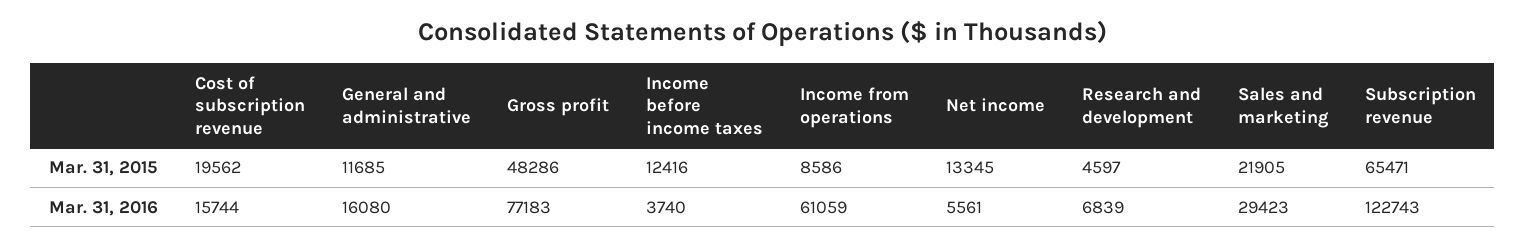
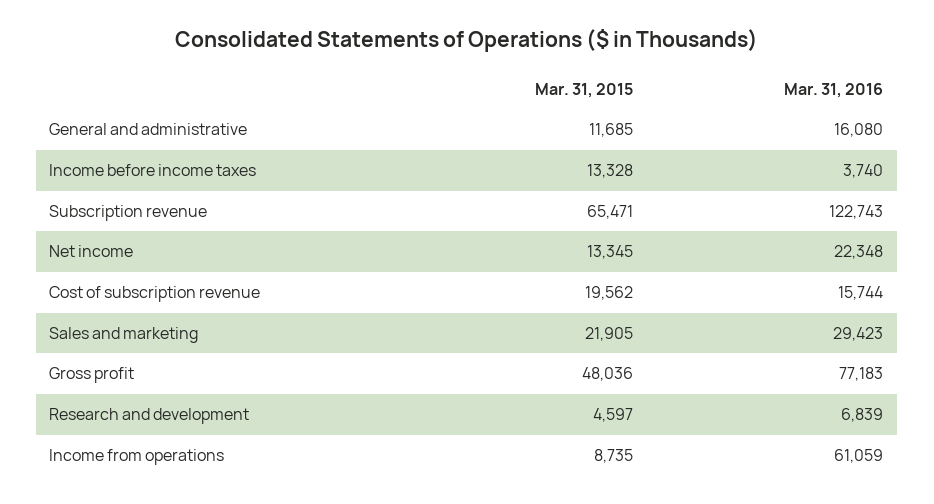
Gross profit, Mar. 31, 2015: 48286 -> 48036
Income before income taxes, Mar. 31, 2015: 12416 -> 13328
Income from operations, Mar. 31, 2015: 8586 -> 8735
Net income, Mar. 31, 2016: 5561 -> 22348

